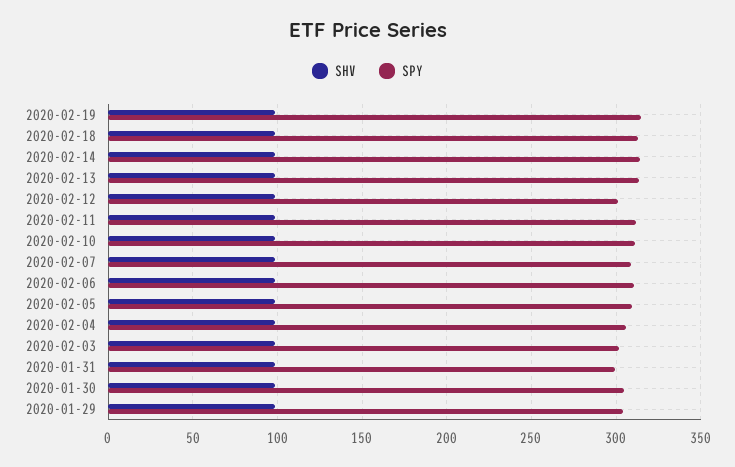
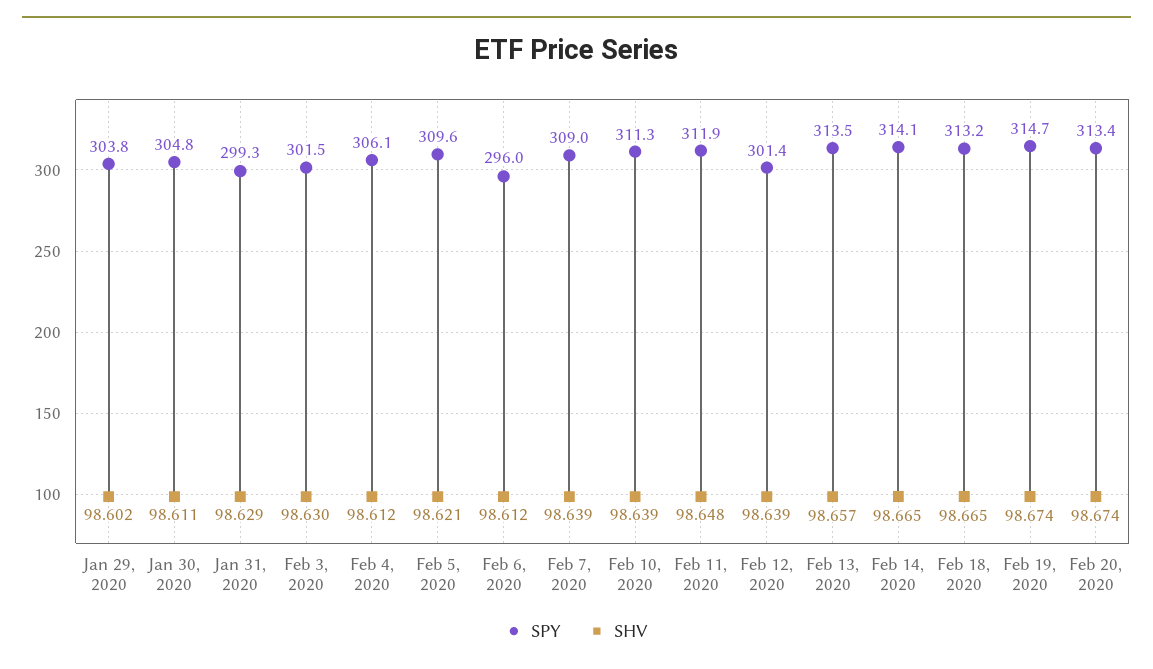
SPY, 2020-02-06: 310 -> 296
SPY, Feb 20, 2020: none -> 313.4
SHV, Feb 20, 2020: none -> 98.674

